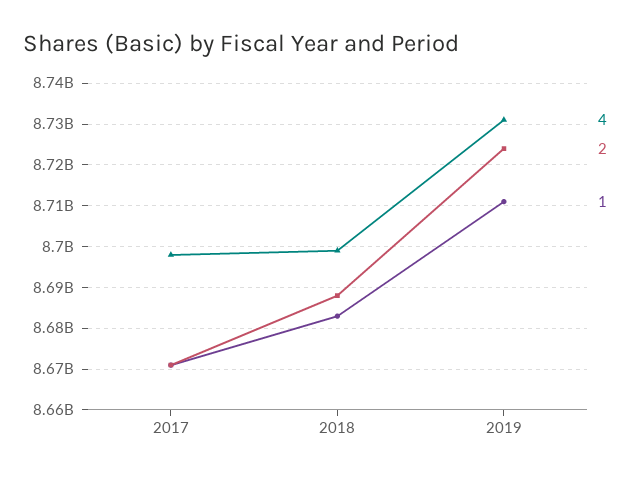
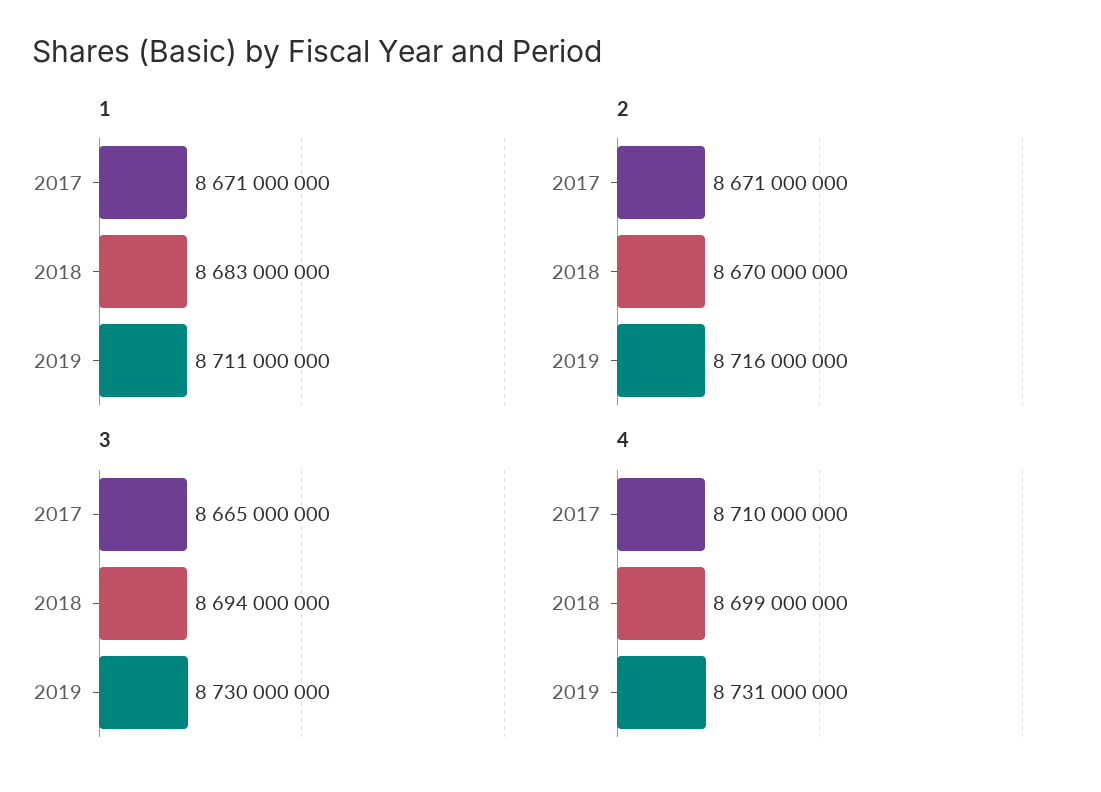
4, 2017: 8698000000 -> 8710000000
2, 2018: 8688000000 -> 8670000000
2, 2019: 8724000000 -> 8716000000
3, 2017: none -> 8665000000
3, 2018: none -> 8694000000
3, 2019: none -> 8730000000

